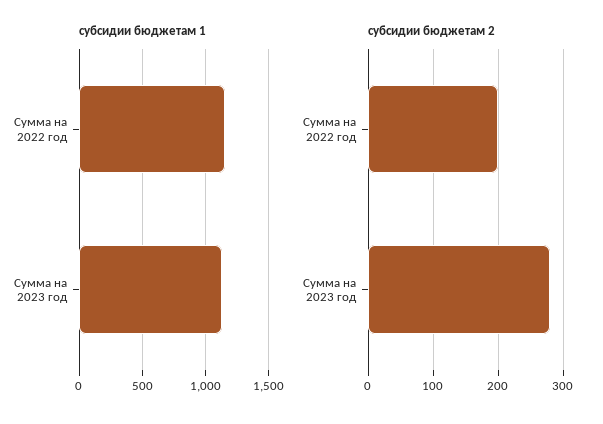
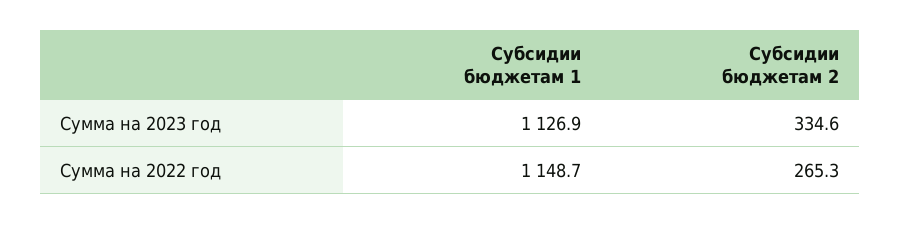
субсидии бюджетам 2, Сумма на 2022 год: 200 -> 265.3
субсидии бюджетам 2, Сумма на 2023 год: 280 -> 334.6

